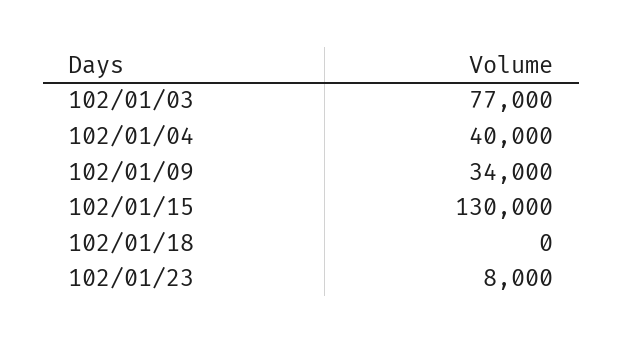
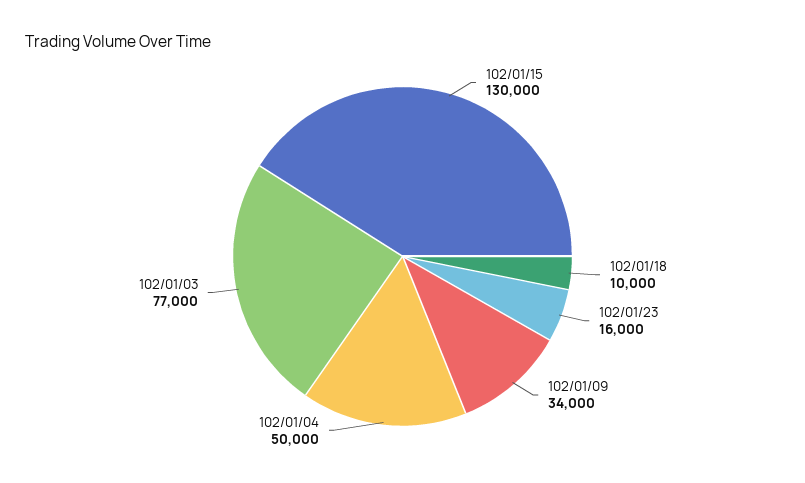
102/01/04: 40000 -> 50000
102/01/18: 0 -> 10000
102/01/23: 8000 -> 16000

